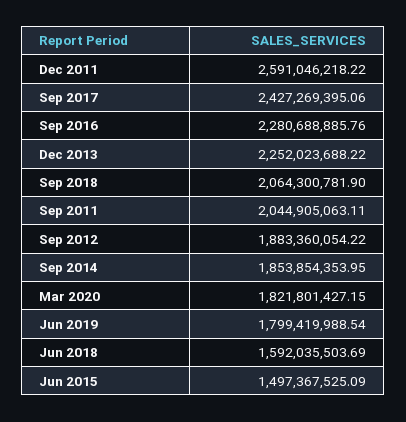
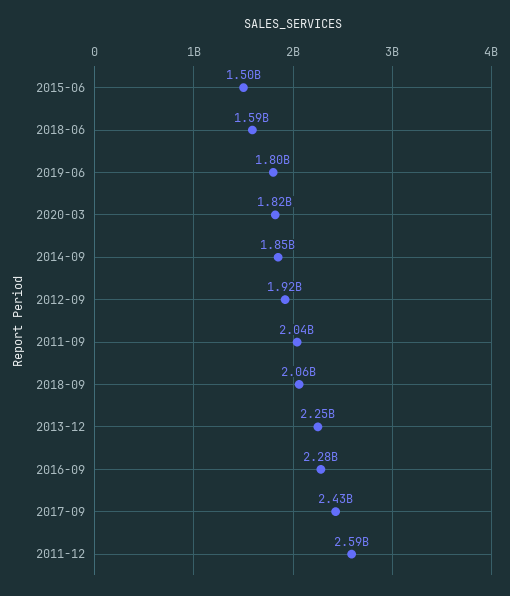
Sep 2012: 1883360054.22 -> 1920000000

